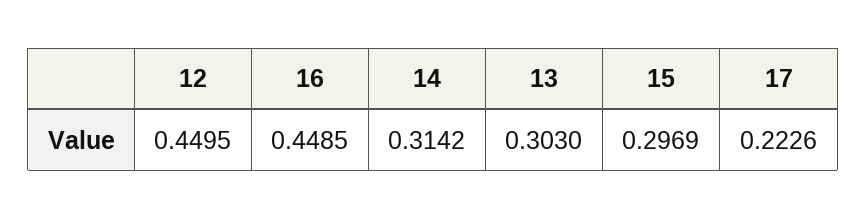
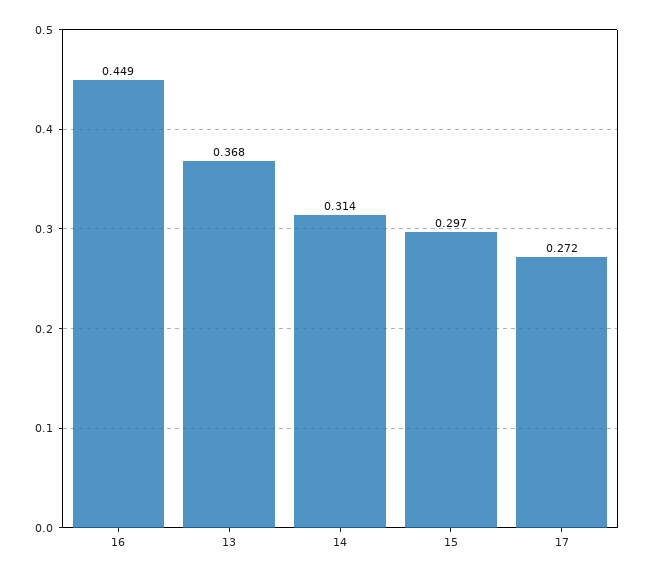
12: 0.4495 -> none
13: 0.303 -> 0.368
17: 0.2226 -> 0.272

